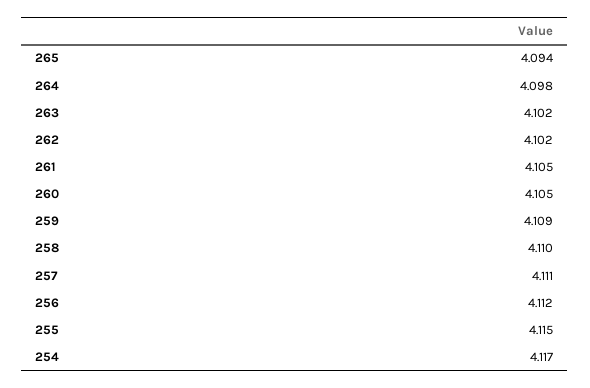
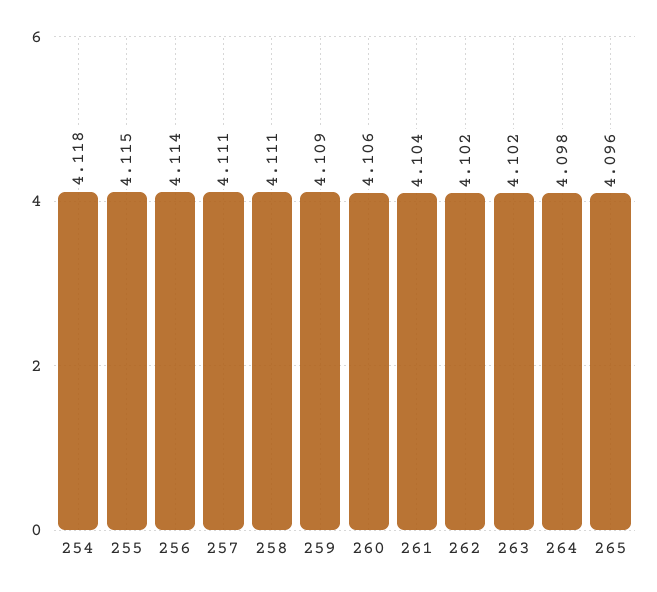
265: 4.094 -> 4.096
261: 4.105 -> 4.104
260: 4.105 -> 4.106
258: 4.11 -> 4.111
256: 4.112 -> 4.114
254: 4.117 -> 4.118

